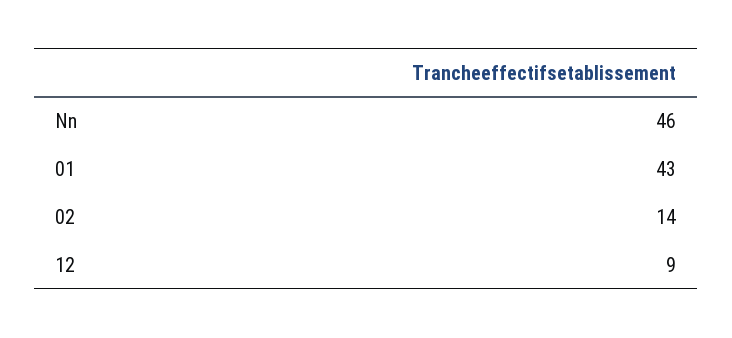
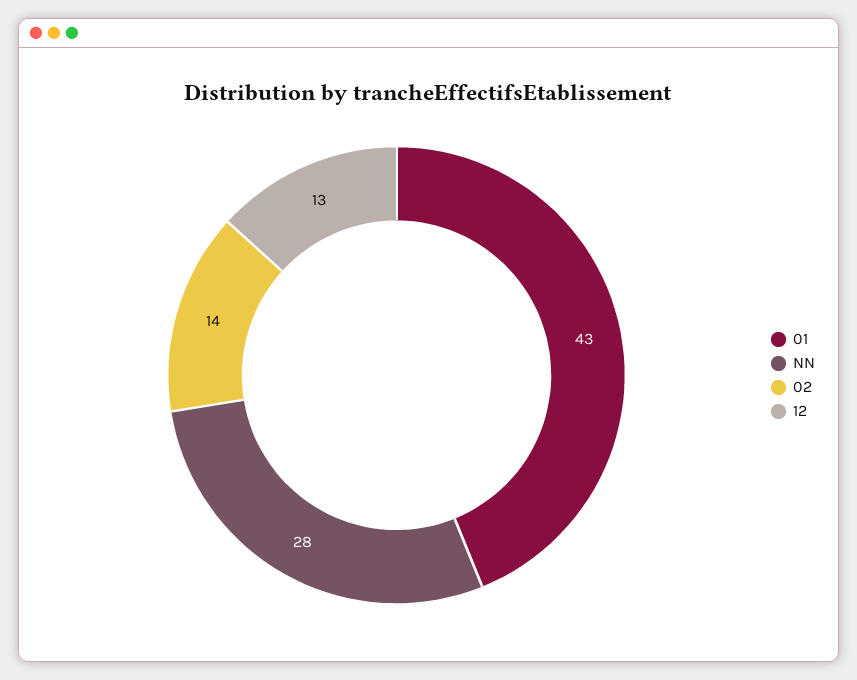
Nn: 46 -> 28
12: 9 -> 13

